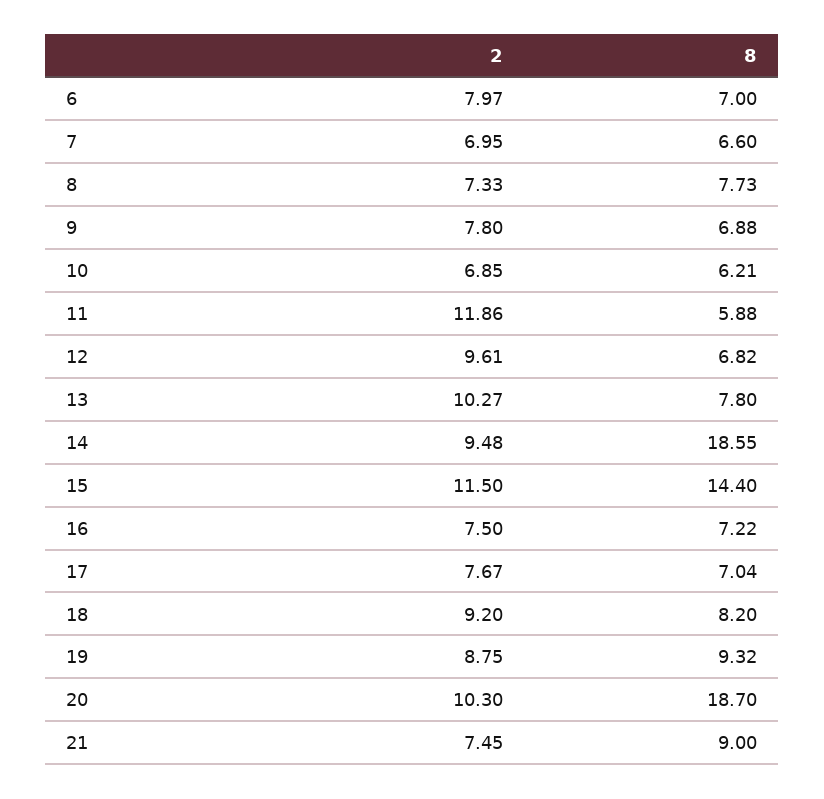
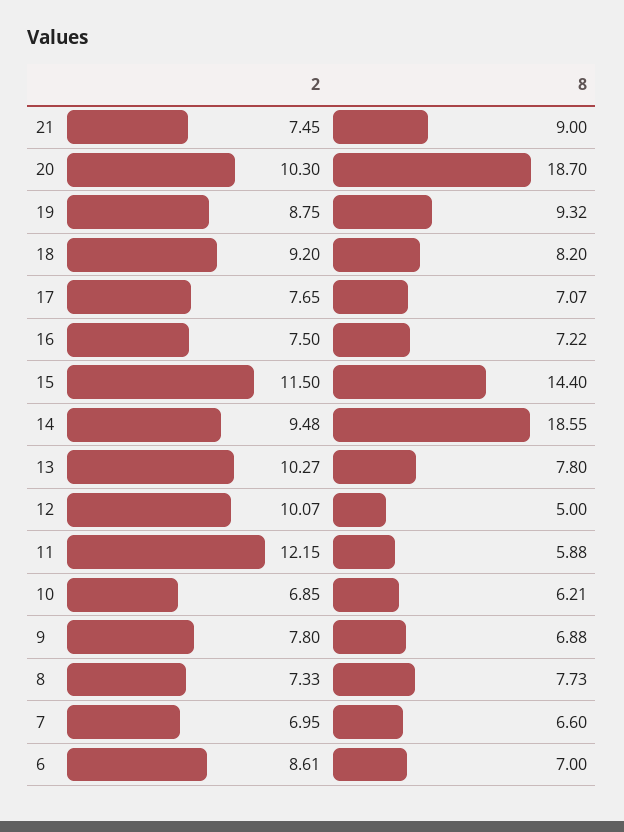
2, 6: 7.97 -> 8.61
2, 11: 11.86 -> 12.15
2, 12: 9.61 -> 10.07
8, 12: 6.82 -> 5
2, 17: 7.67 -> 7.65
8, 17: 7.04 -> 7.07

